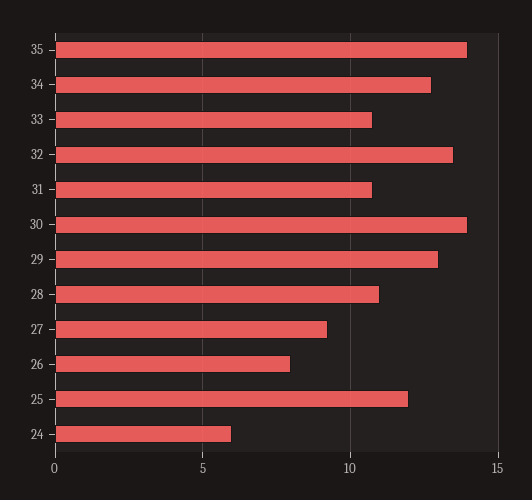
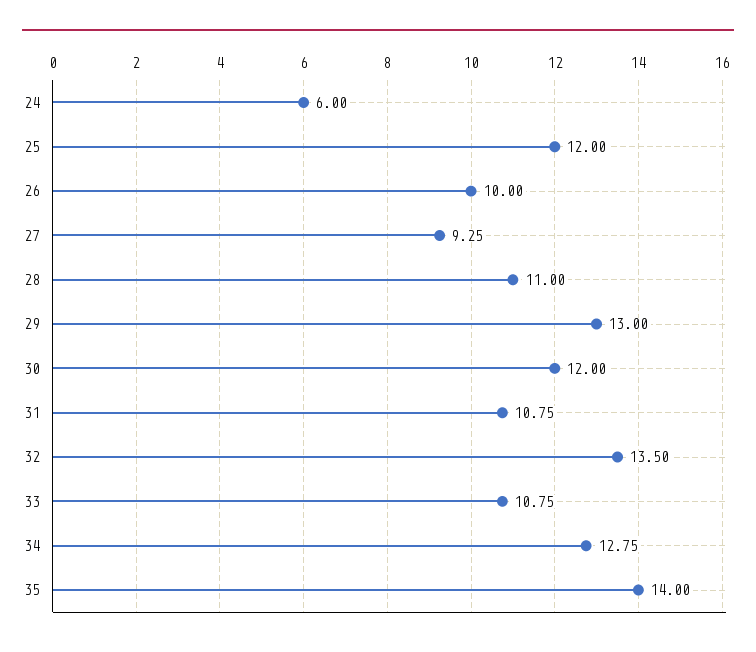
30: 14 -> 12
26: 8 -> 10

